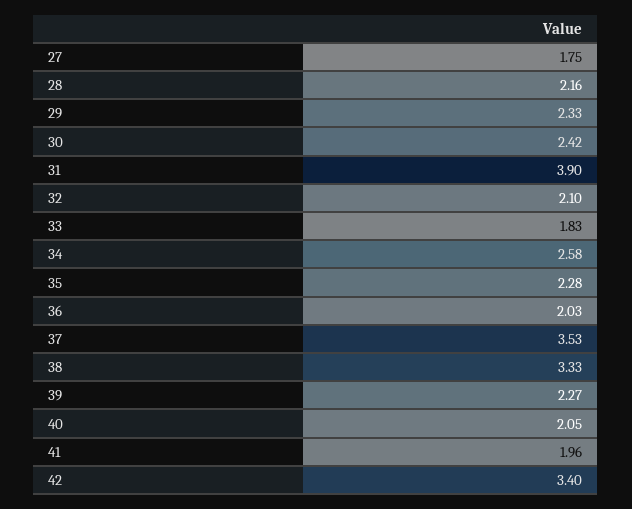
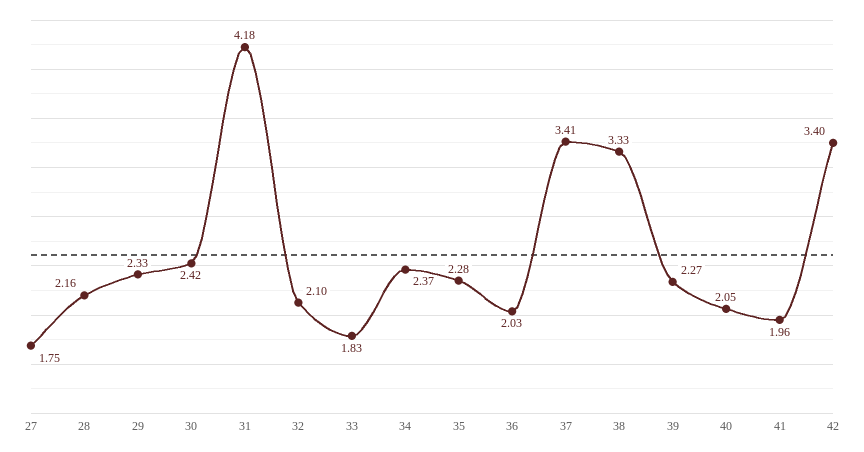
31: 3.9 -> 4.18
34: 2.58 -> 2.37
37: 3.53 -> 3.41

